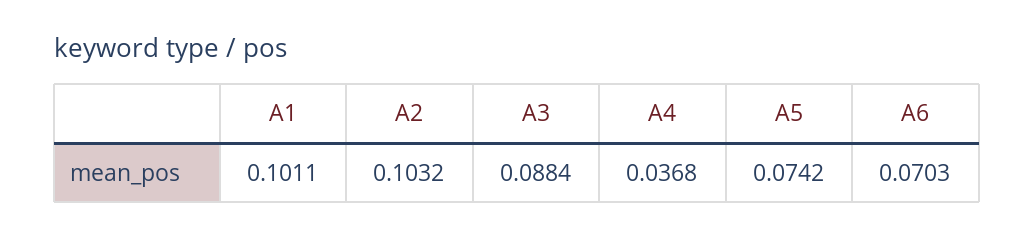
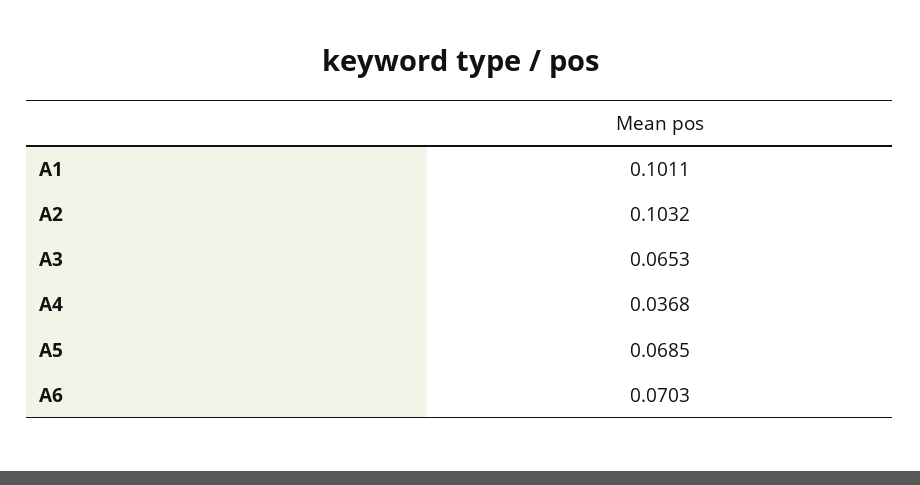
A3: 0.0884 -> 0.0653
A5: 0.0742 -> 0.0685

